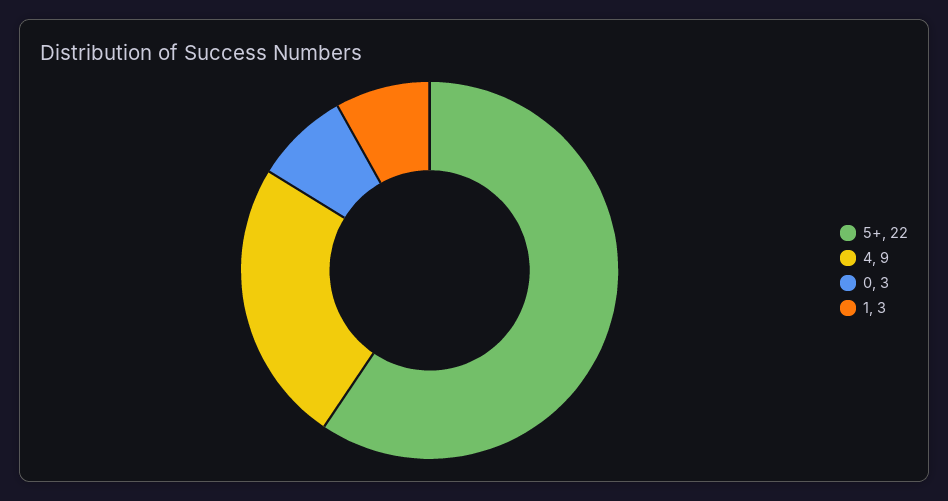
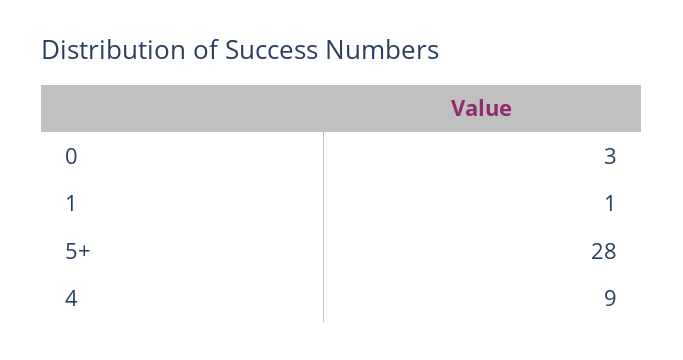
5+: 22 -> 28
1: 3 -> 1

